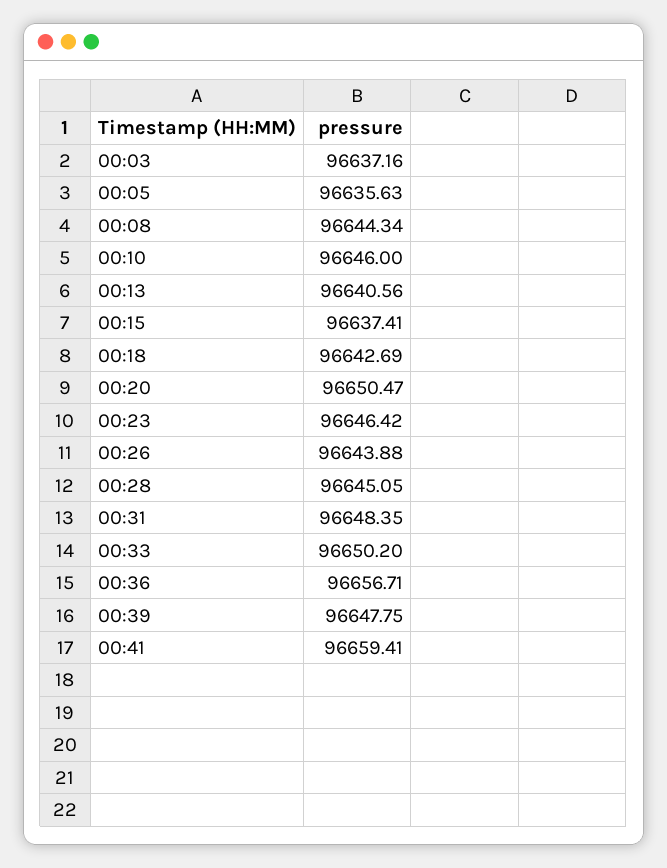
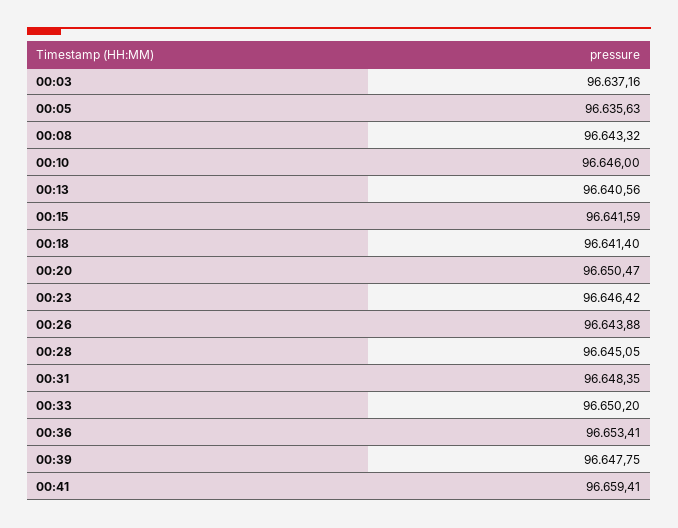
00:08: 96644.34 -> 96643.32
00:15: 96637.41 -> 96641.59
00:18: 96642.69 -> 96641.4
00:36: 96656.71 -> 96653.41

